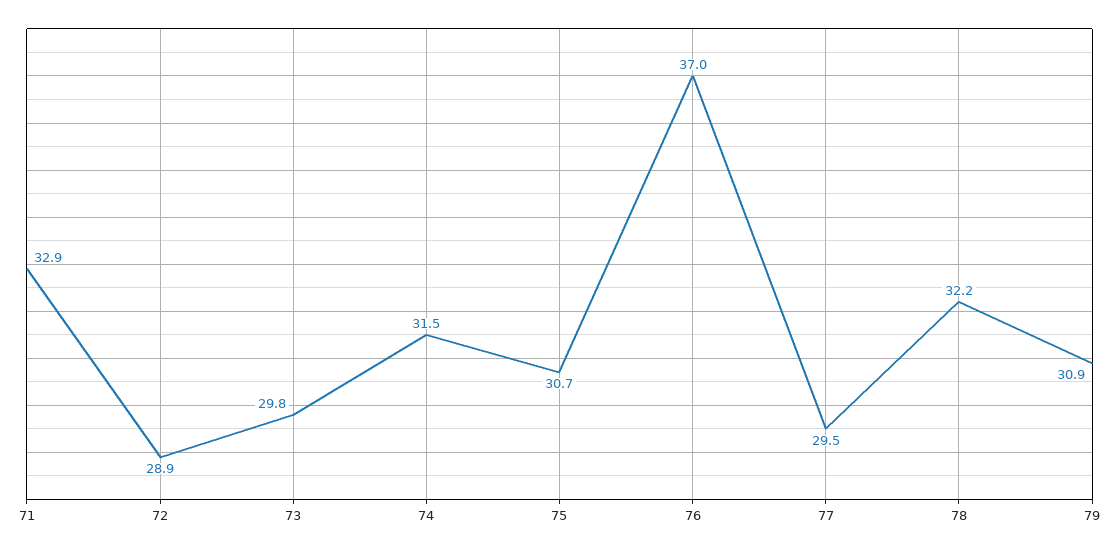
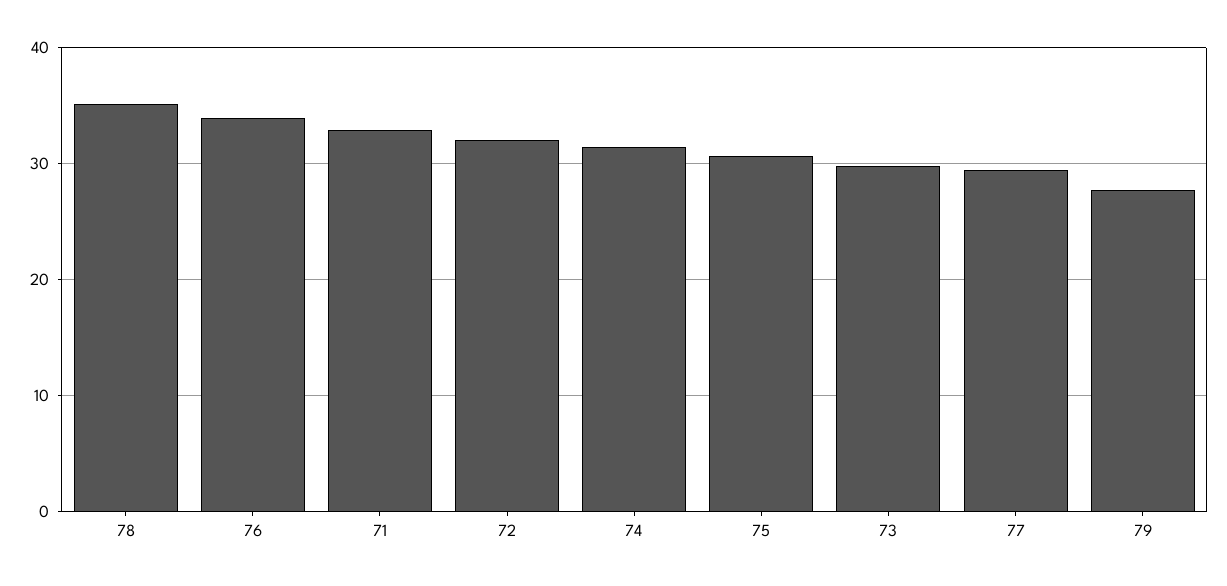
72: 28.9 -> 32
76: 37 -> 34
78: 32.2 -> 35
79: 30.9 -> 28

